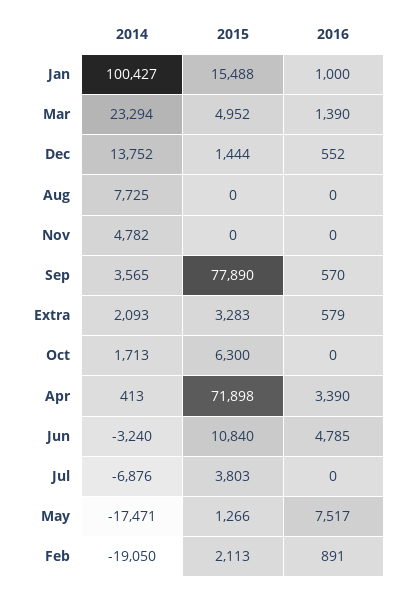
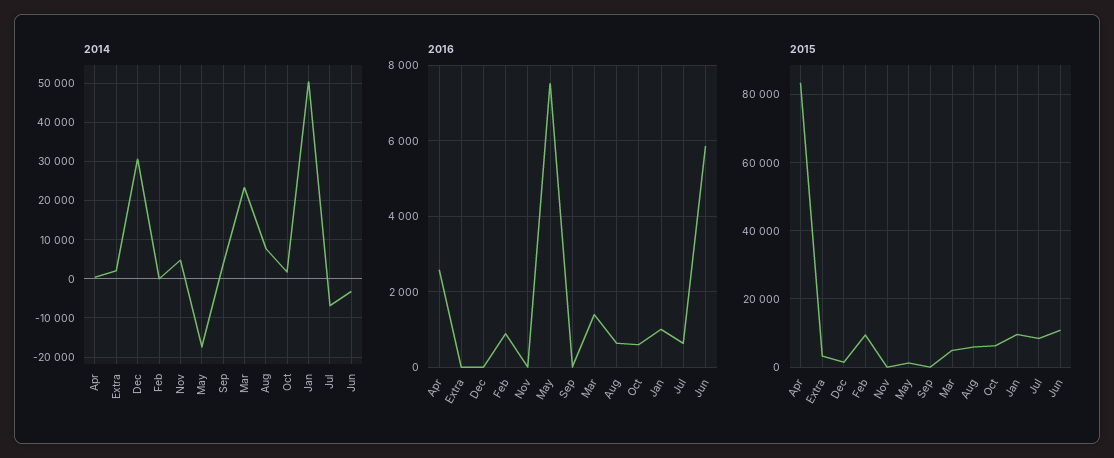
2014, Jan: 100427 -> 50000
2015, Jan: 15488 -> 10000
2014, Dec: 13752 -> 30000
2016, Dec: 552 -> 0
2015, Aug: 0 -> 6000
2016, Aug: 0 -> 600
2015, Sep: 77890 -> 0
2016, Sep: 570 -> 0
2016, Extra: 579 -> 0
2016, Oct: 0 -> 600
2015, Apr: 71898 -> 84000
2016, Apr: 3390 -> 2600
2016, Jun: 4785 -> 5800
2015, Jul: 3803 -> 8000
2016, Jul: 0 -> 600
2014, Feb: -19050 -> 0
2015, Feb: 2113 -> 10000

